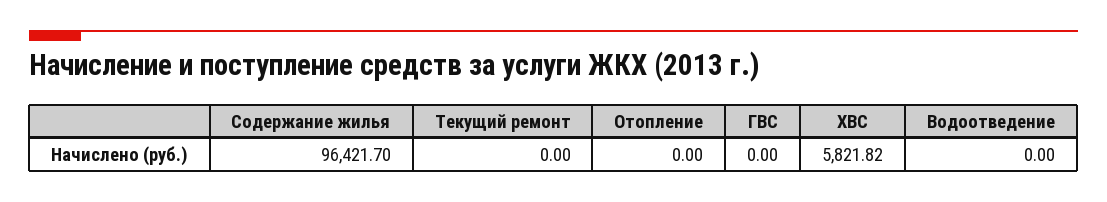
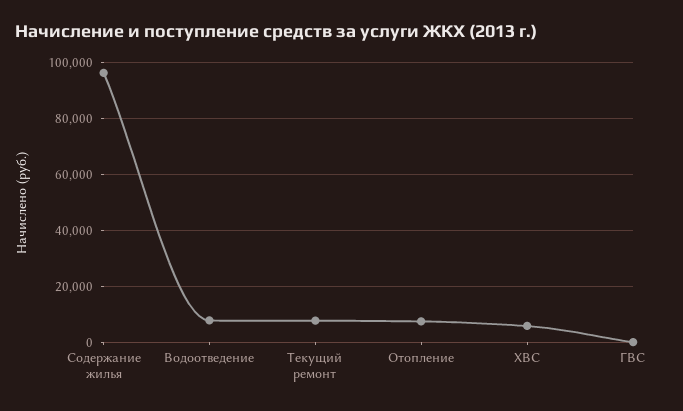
Текущий ремонт: 0 -> 7500
Отопление: 0 -> 7500
Водоотведение: 0 -> 7500

